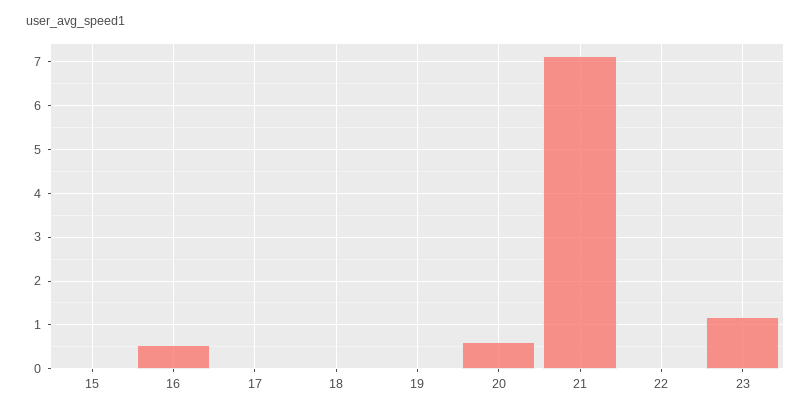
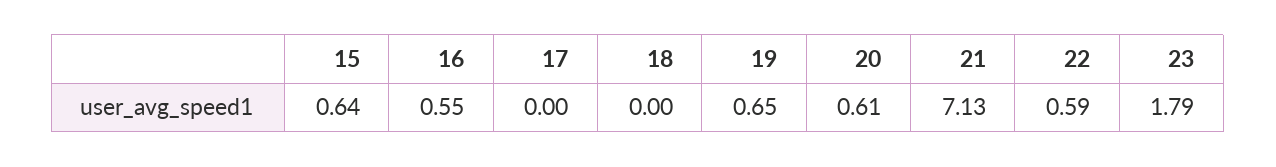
15: 0 -> 0.64
19: 0 -> 0.65
22: 0 -> 0.59
23: 1.2 -> 1.79

